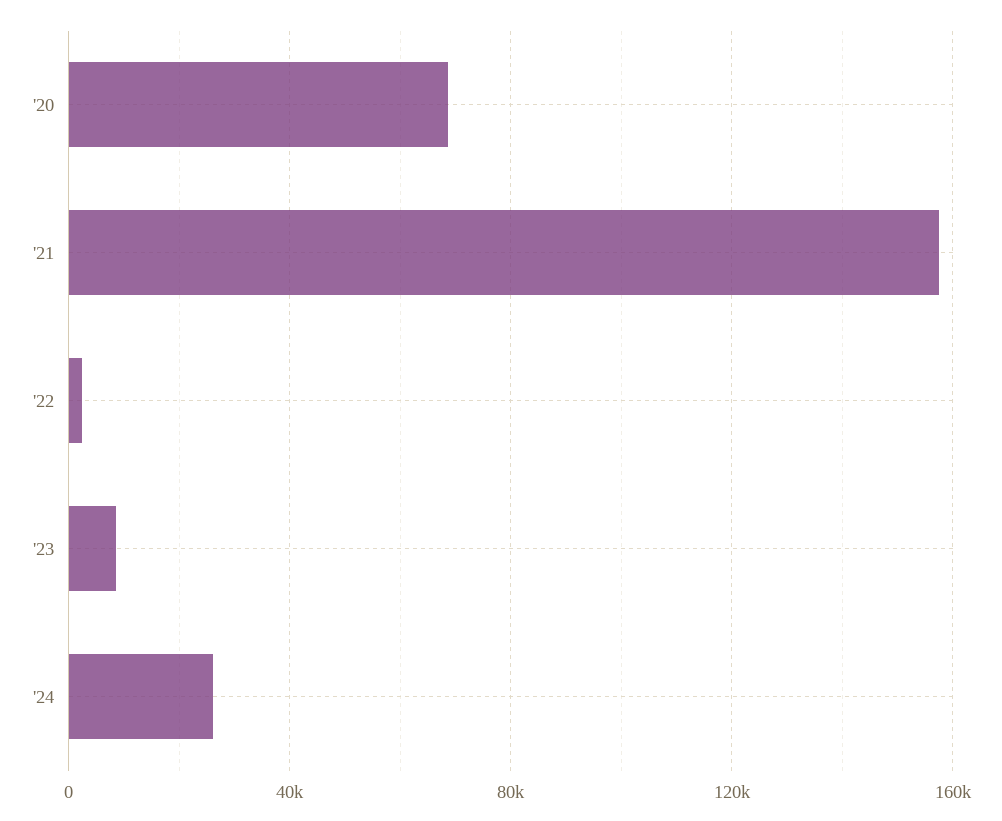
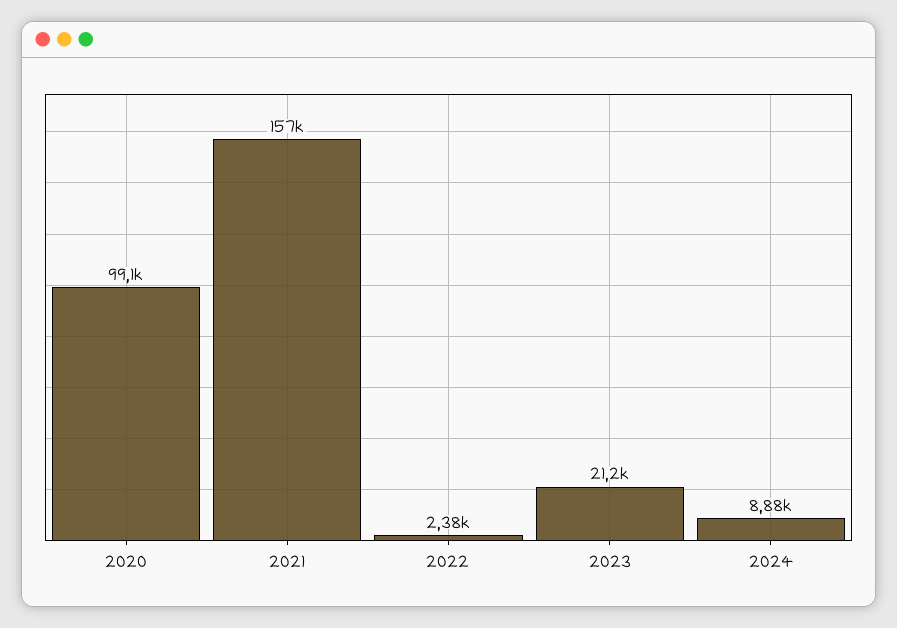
'20: 70000 -> 99100
'23: 10000 -> 21200
'24: 25000 -> 8880

